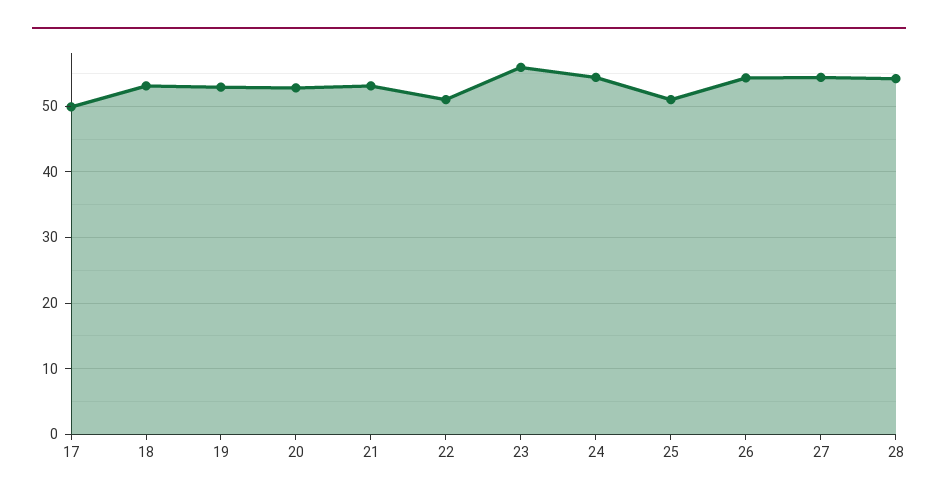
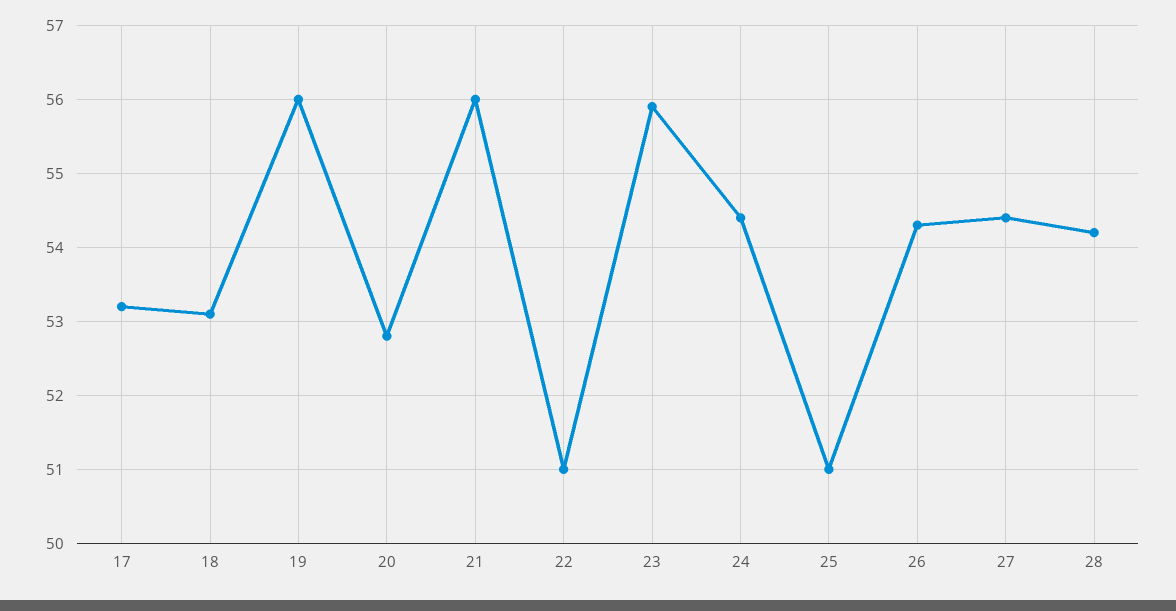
17: 50 -> 53.2
19: 53 -> 56
21: 53 -> 56

